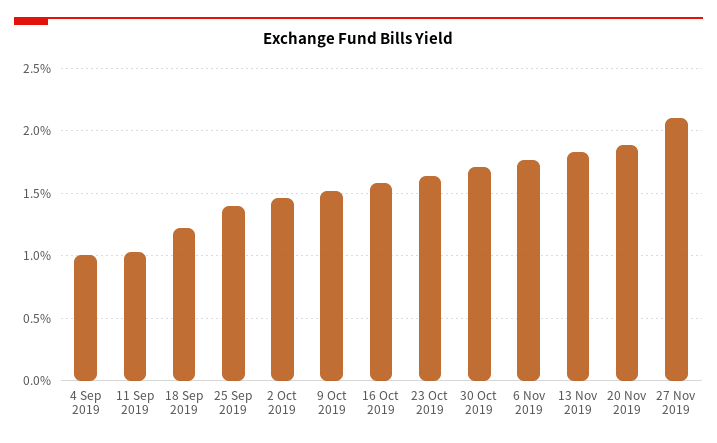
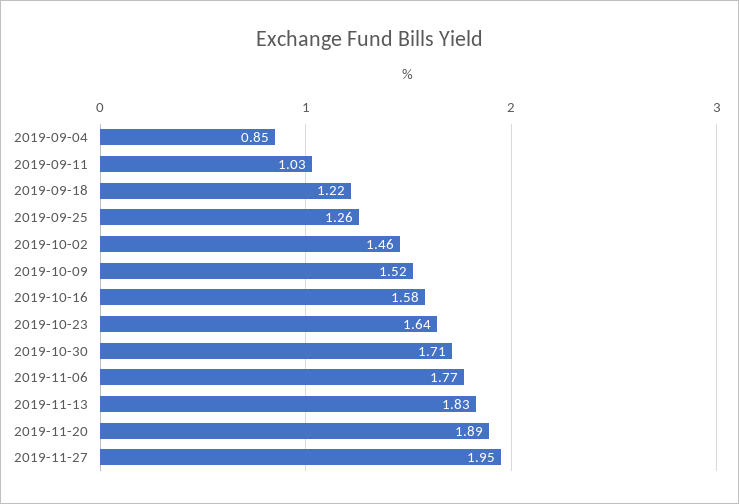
4 Sep 2019: 1 -> 0.85
25 Sep 2019: 1.4 -> 1.26
27 Nov 2019: 2.1 -> 1.95

